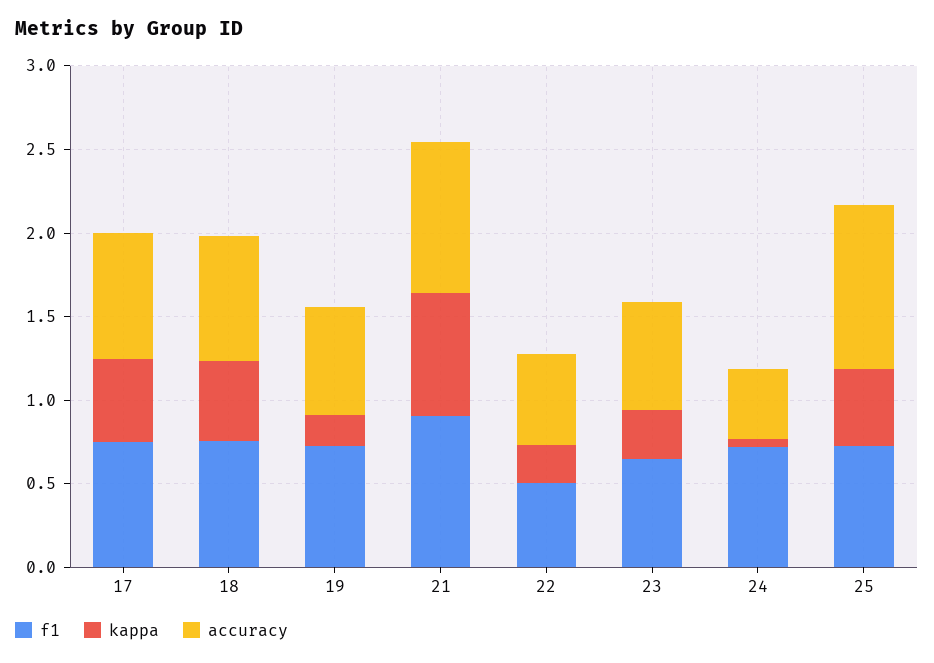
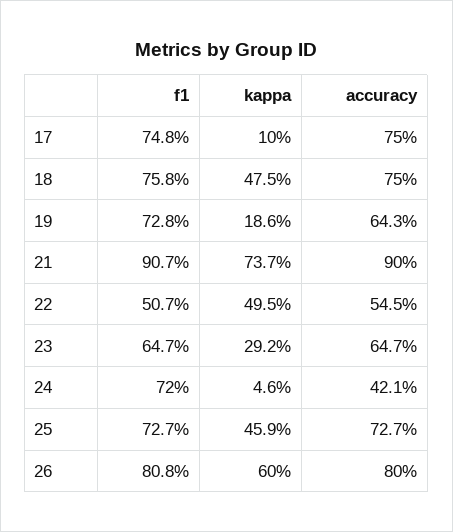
kappa, 17: 0.5 -> 0.1
kappa, 22: 0.2 -> 0.495
accuracy, 25: 1 -> 0.727
f1, 26: none -> 0.808
kappa, 26: none -> 0.6
accuracy, 26: none -> 0.8

